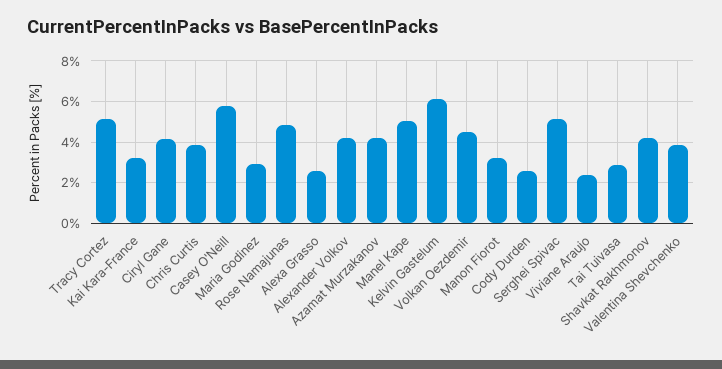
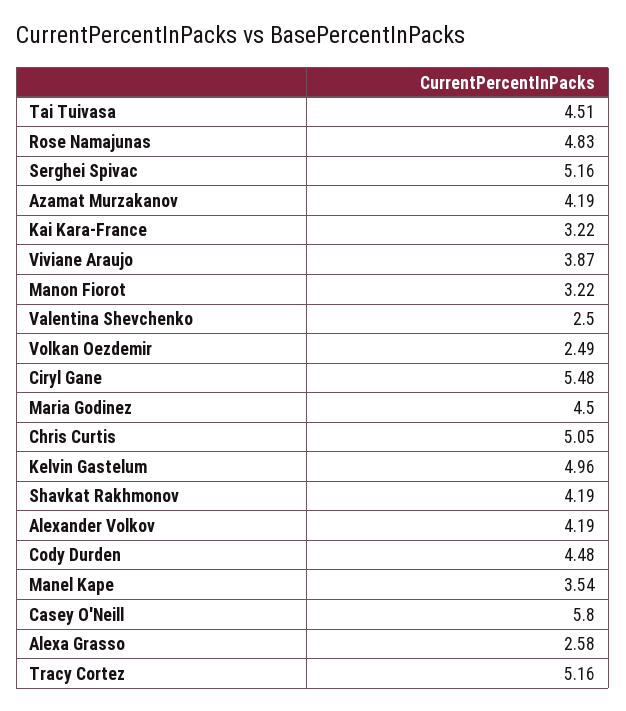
Ciryl Gane: 4 -> 5.48
Chris Curtis: 4 -> 5.05
Maria Godinez: 3 -> 4.5
Manel Kape: 5 -> 3.54
Kelvin Gastelum: 6 -> 4.96
Volkan Oezdemir: 4.5 -> 2.49
Cody Durden: 2.5 -> 4.48
Viviane Araujo: 2.5 -> 3.87
Tai Tuivasa: 3 -> 4.51
Valentina Shevchenko: 4 -> 2.5

